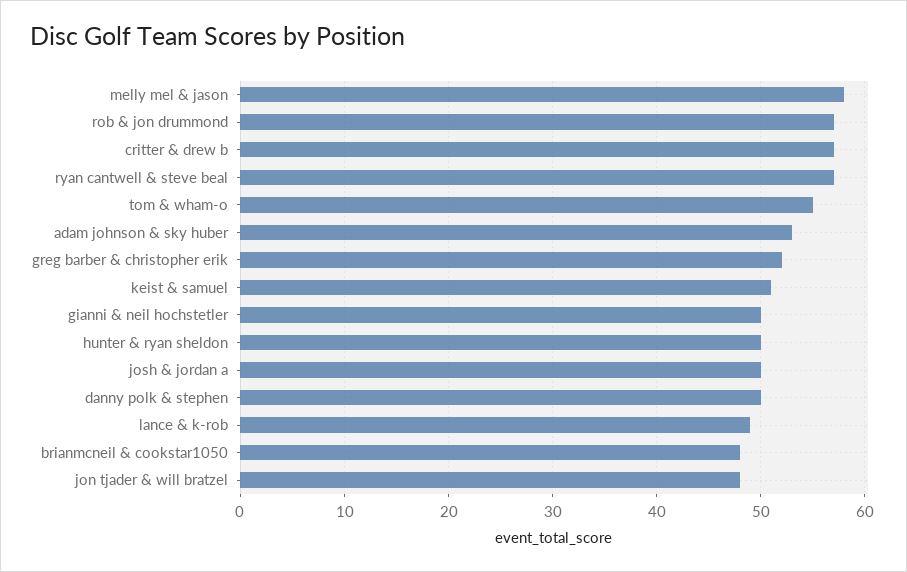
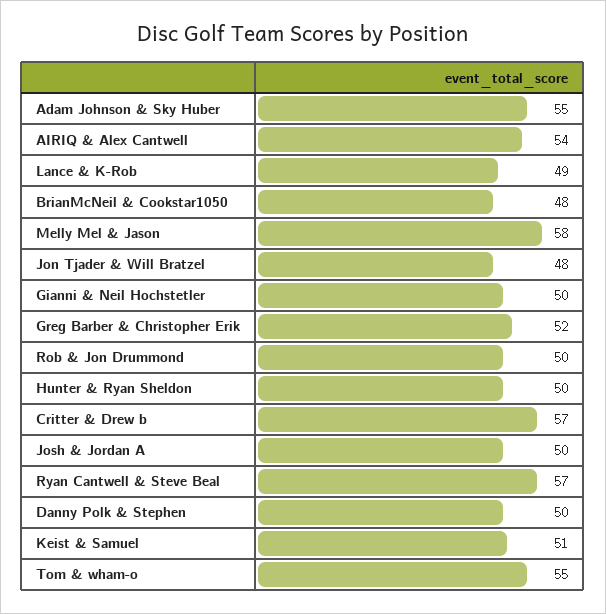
rob & jon drummond: 57 -> 50
adam johnson & sky huber: 53 -> 55
AIRIQ & Alex Cantwell: none -> 54

